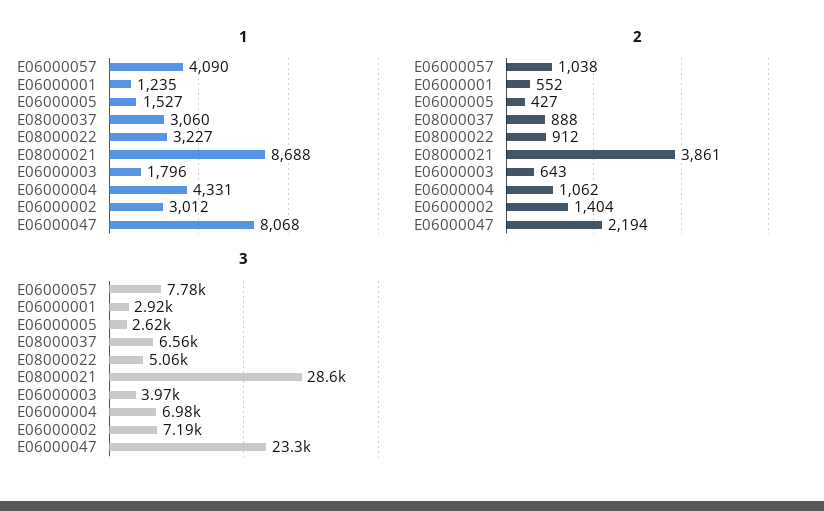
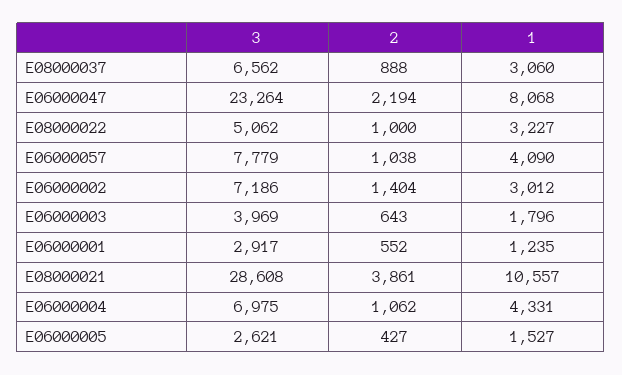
1, E08000021: 8688 -> 10557
2, E08000022: 912 -> 1000

